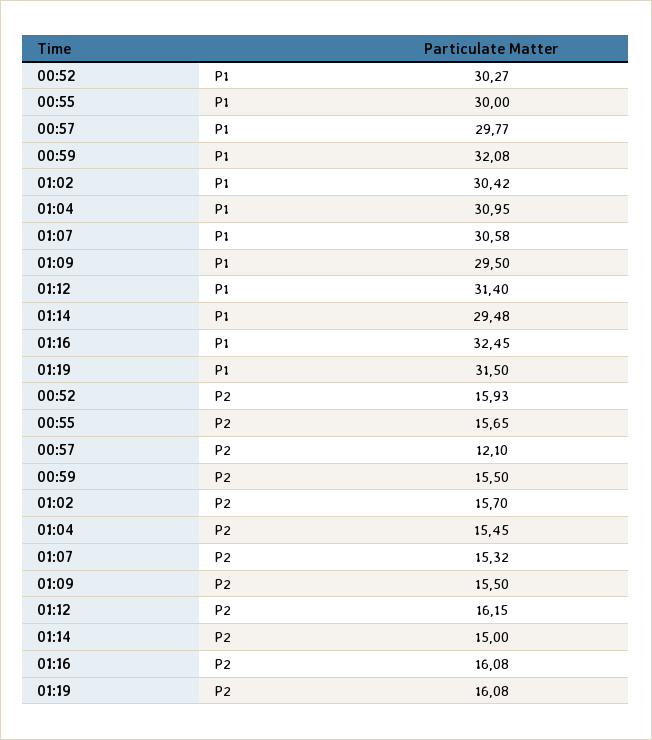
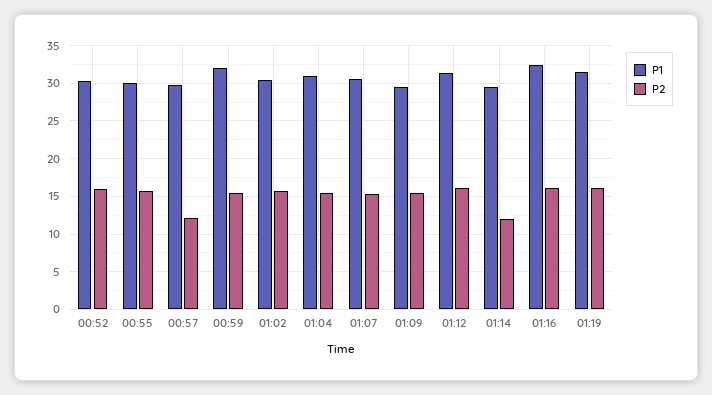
P2, 01:14: 15 -> 12

